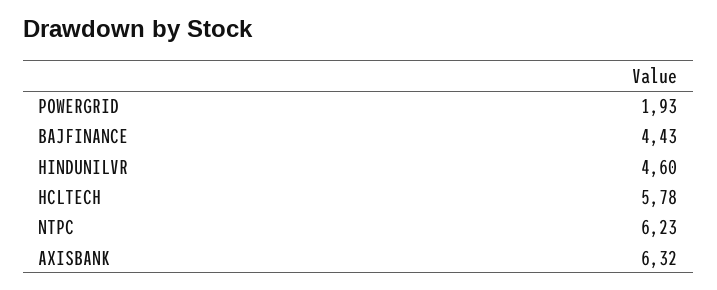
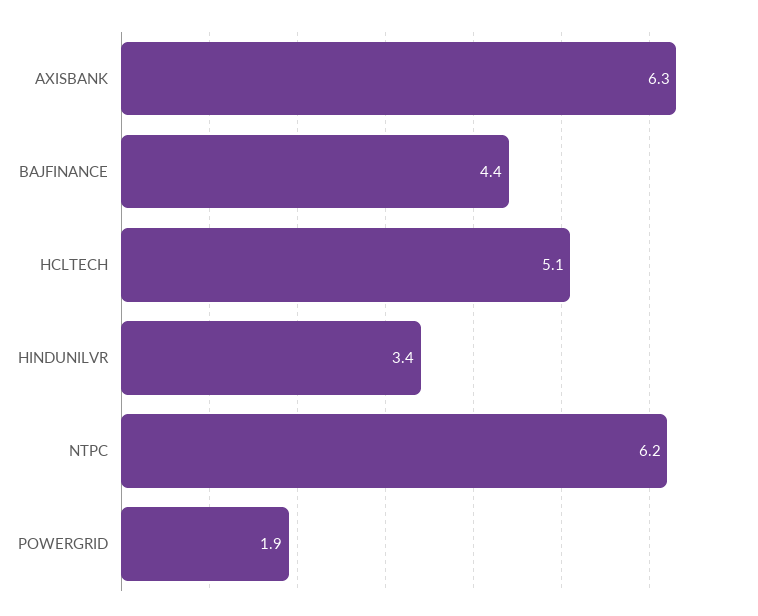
HINDUNILVR: 4.6 -> 3.4
HCLTECH: 5.78 -> 5.1

